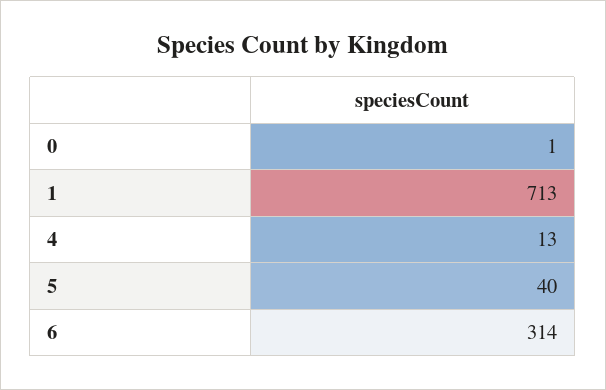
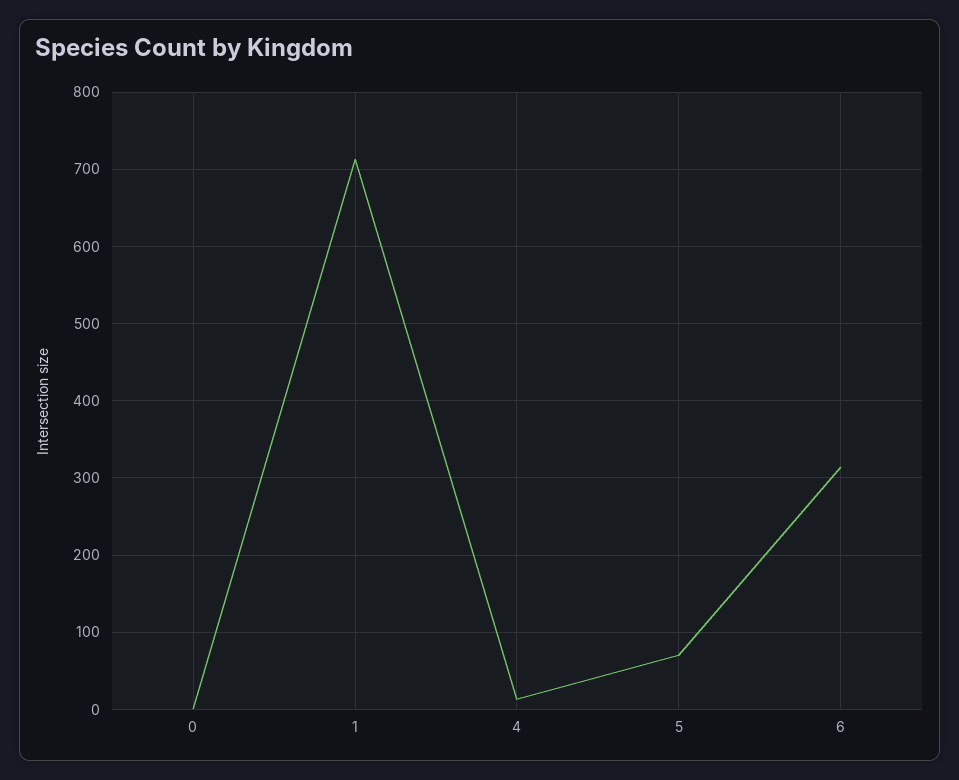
5: 40 -> 70

